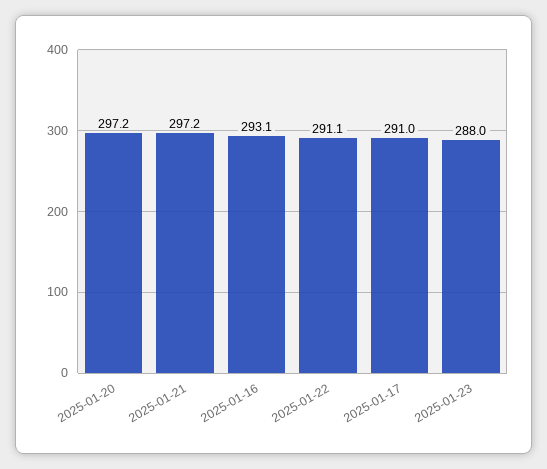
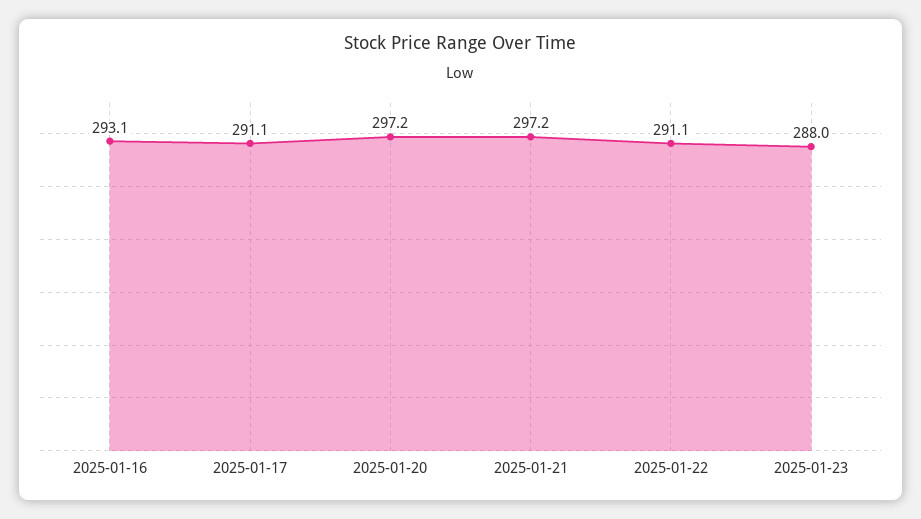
2025-01-17: 291 -> 291.1

